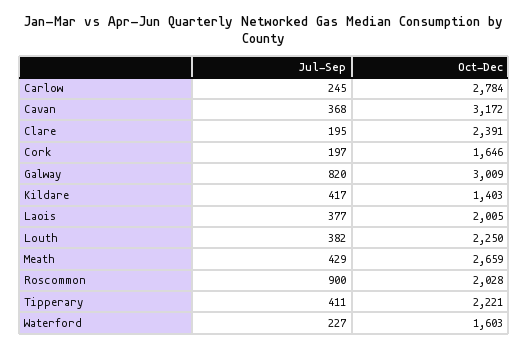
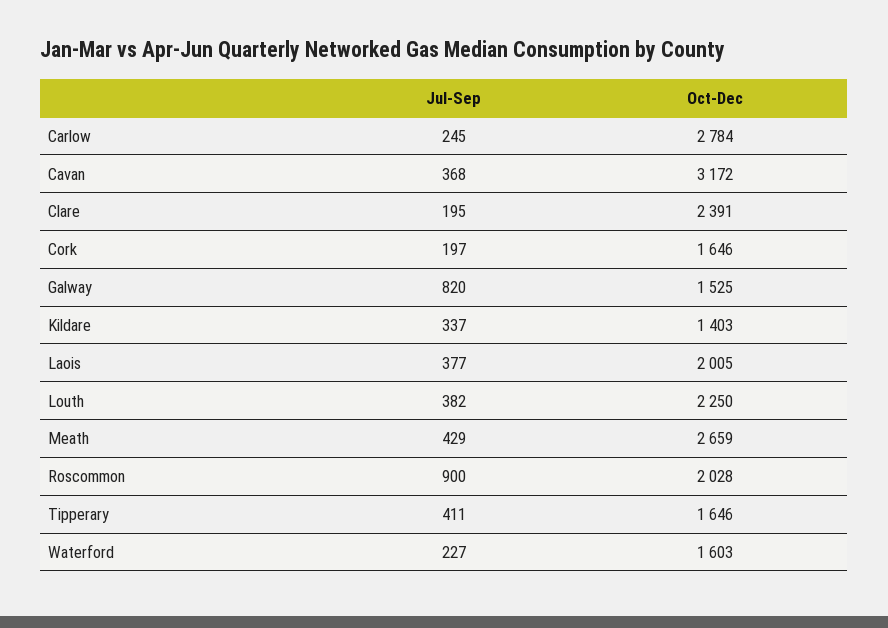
Oct-Dec, Galway: 3009 -> 1525
Jul-Sep, Kildare: 417 -> 337
Oct-Dec, Tipperary: 2221 -> 1646

